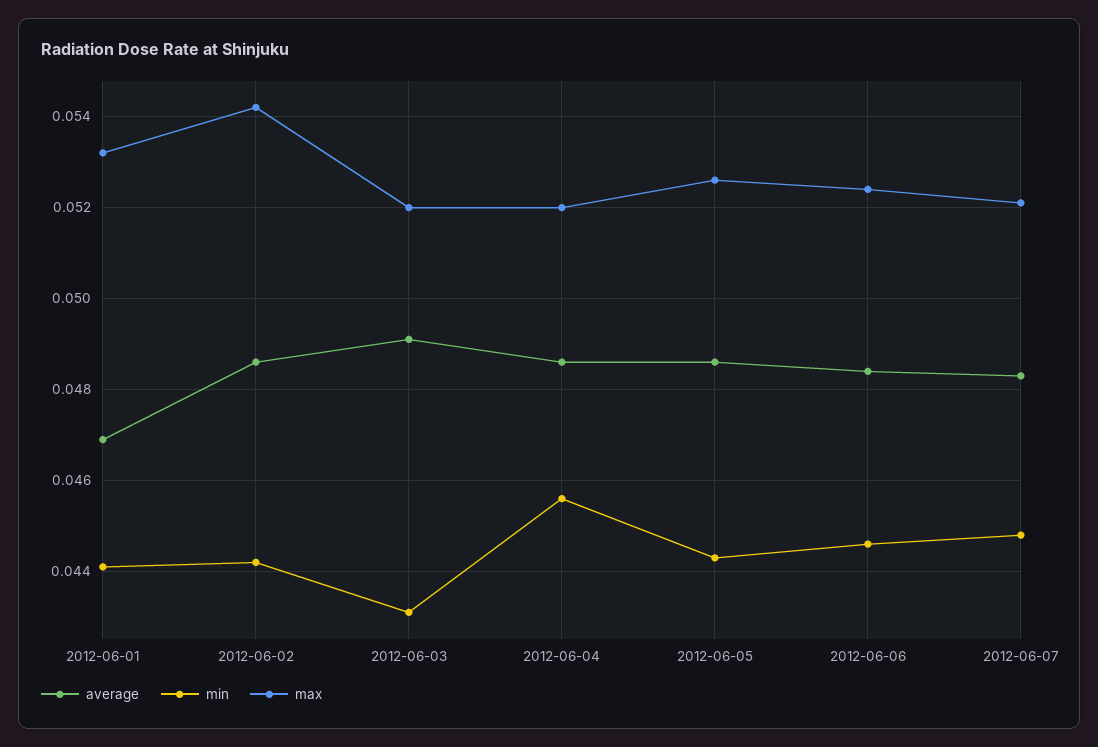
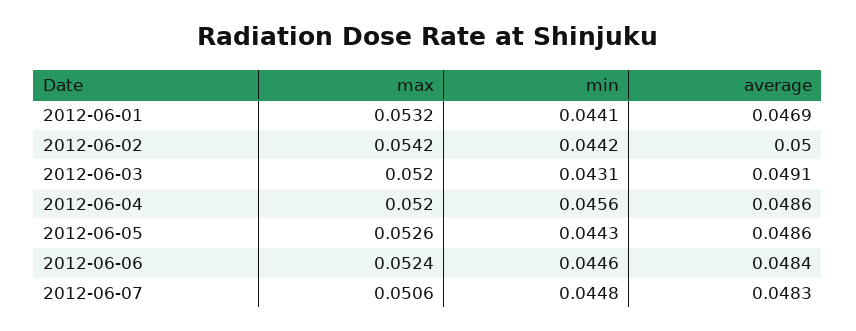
average, 2012-06-02: 0.0485 -> 0.05
max, 2012-06-07: 0.052 -> 0.0506

